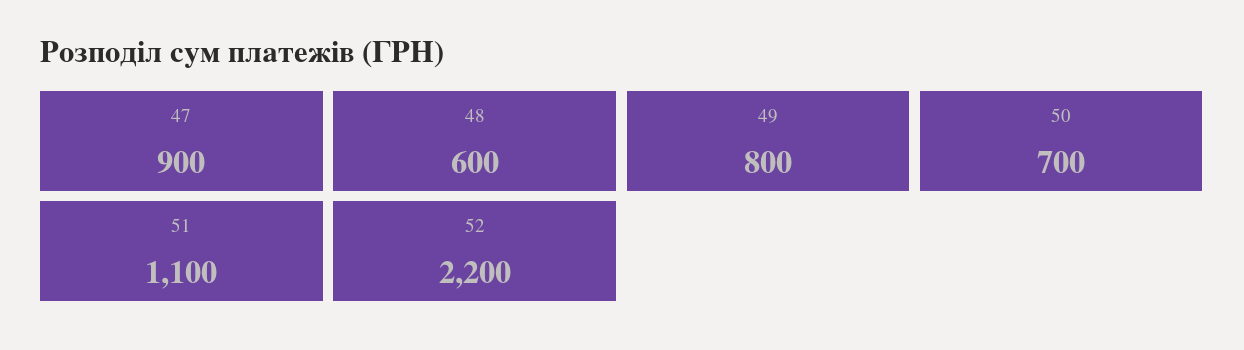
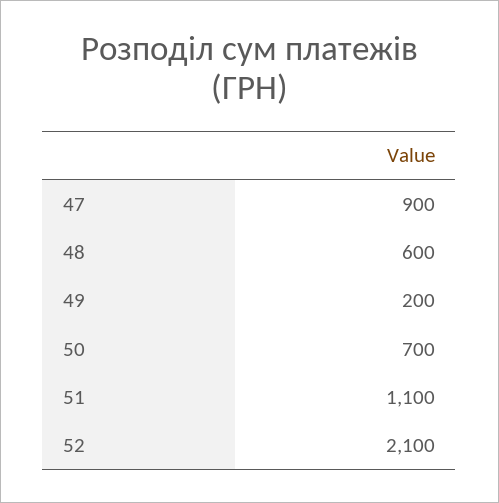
49: 800 -> 200
52: 2200 -> 2100

